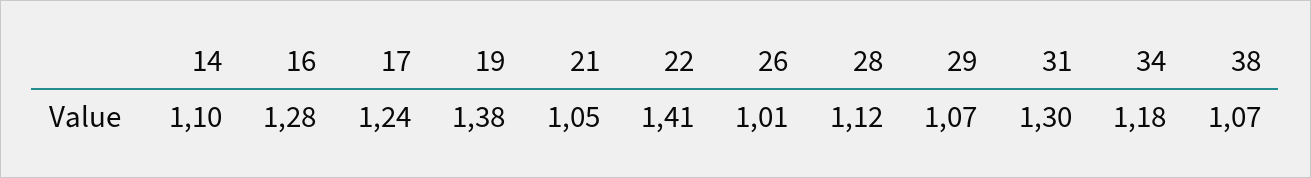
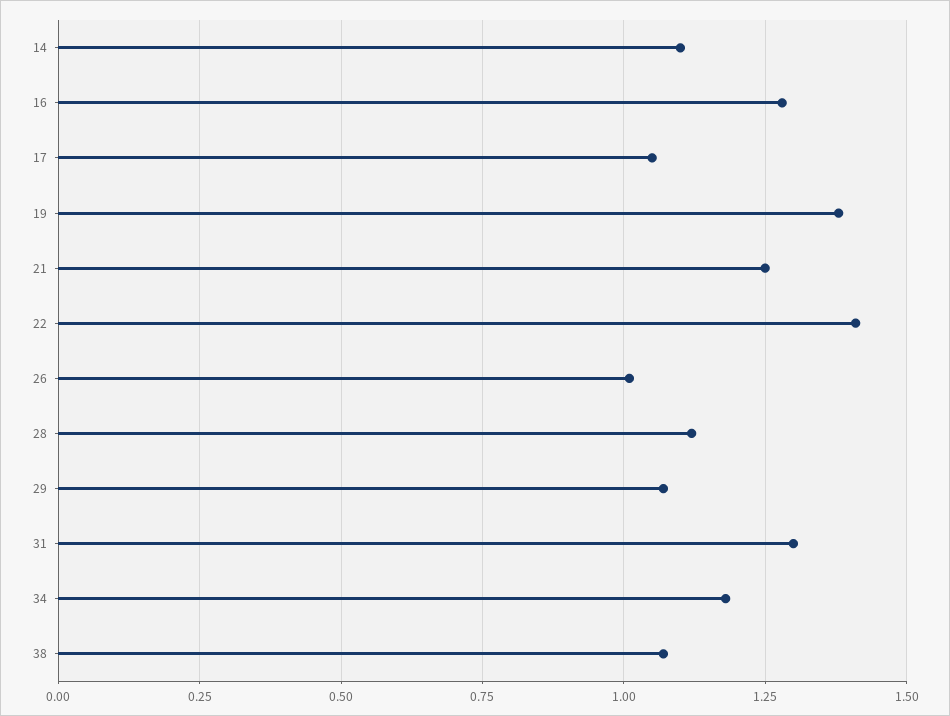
17: 1.24 -> 1.05
21: 1.05 -> 1.25

